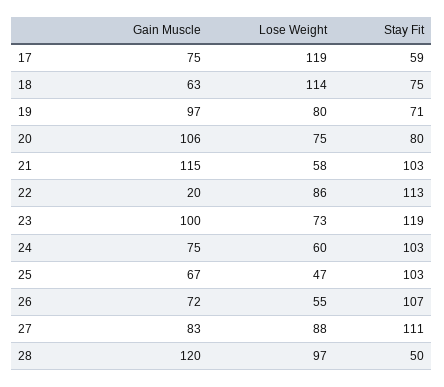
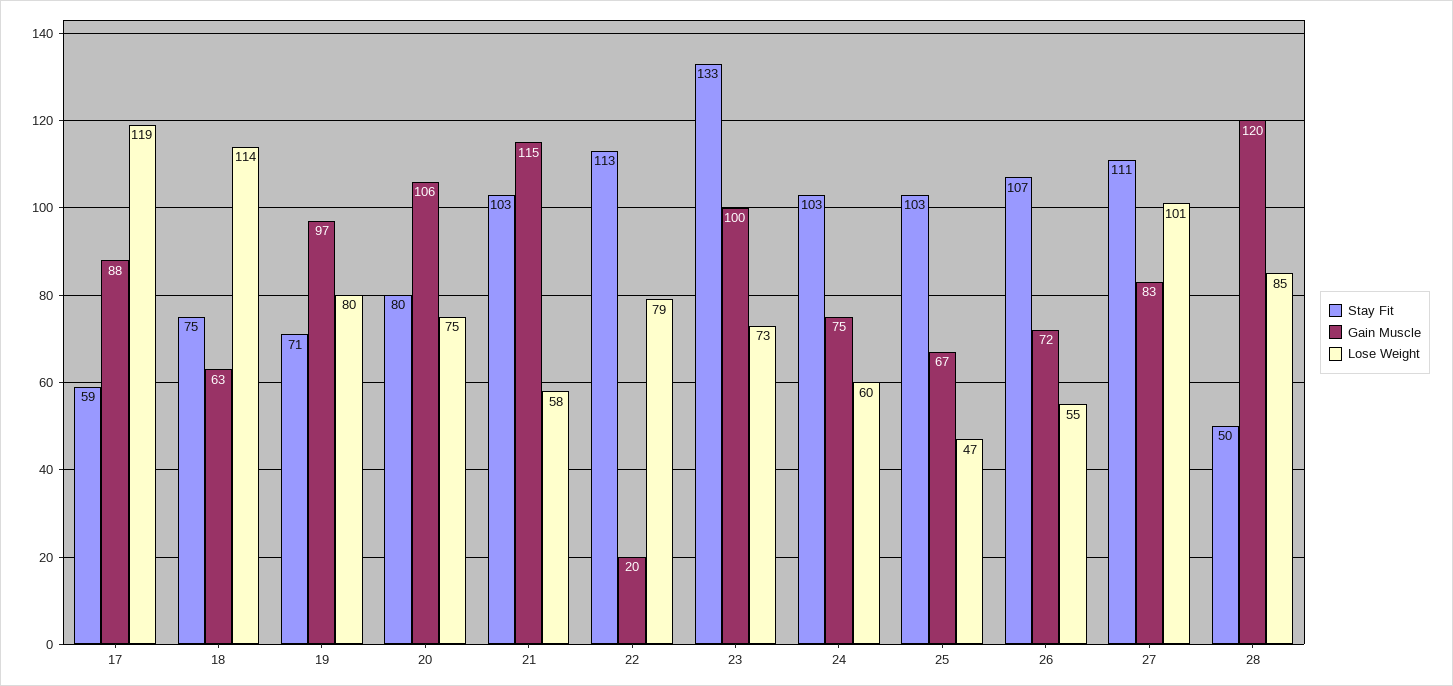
Gain Muscle, 17: 75 -> 88
Lose Weight, 22: 86 -> 79
Stay Fit, 23: 119 -> 133
Lose Weight, 27: 88 -> 101
Lose Weight, 28: 97 -> 85

